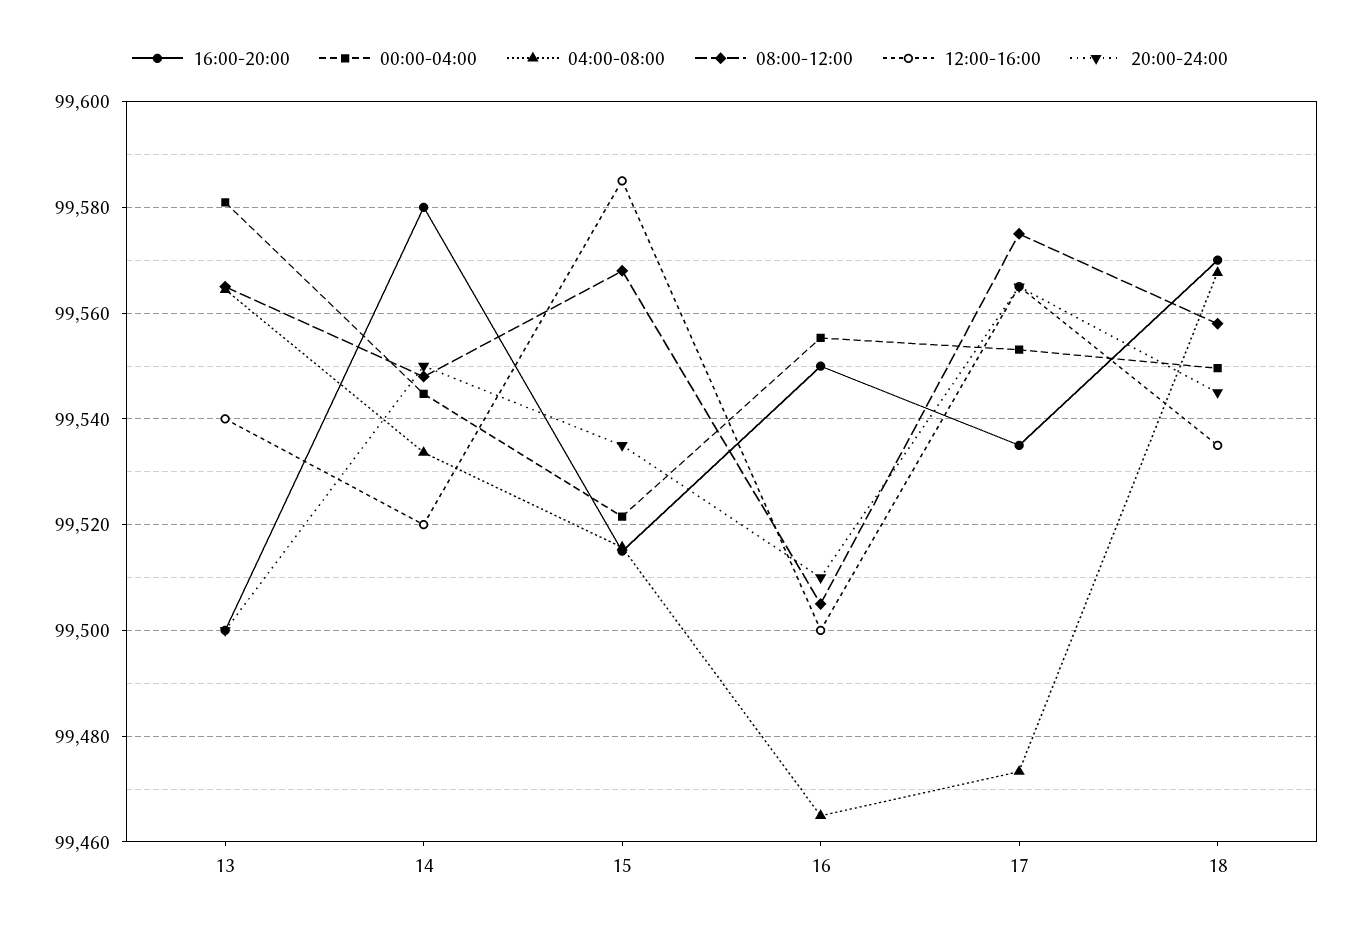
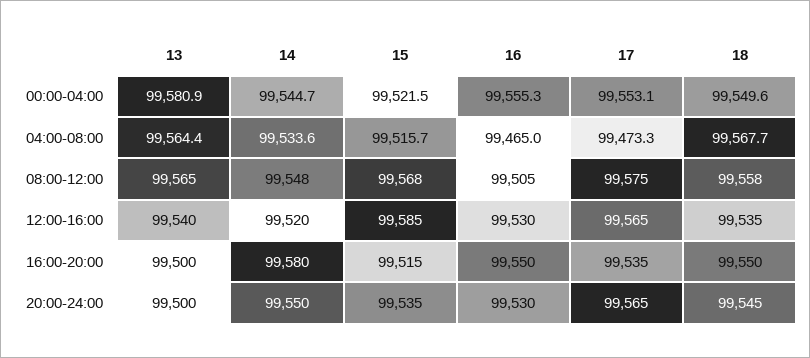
12:00-16:00, 16: 99500 -> 99530
20:00-24:00, 16: 99510 -> 99530
16:00-20:00, 18: 99570 -> 99550

